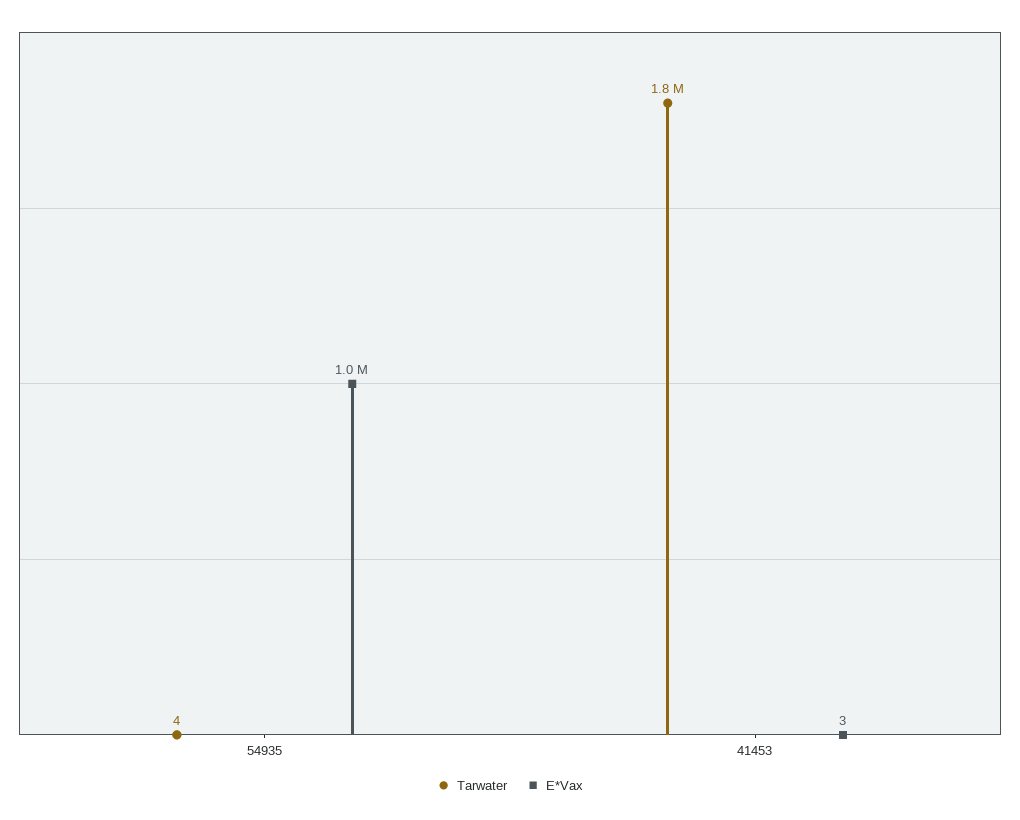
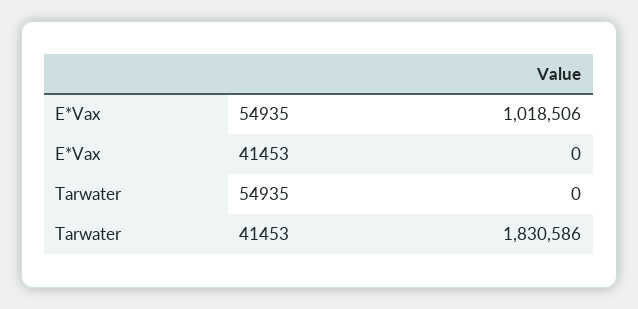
Tarwater, 54935: 4 -> 0
E*Vax, 41453: 3 -> 0

